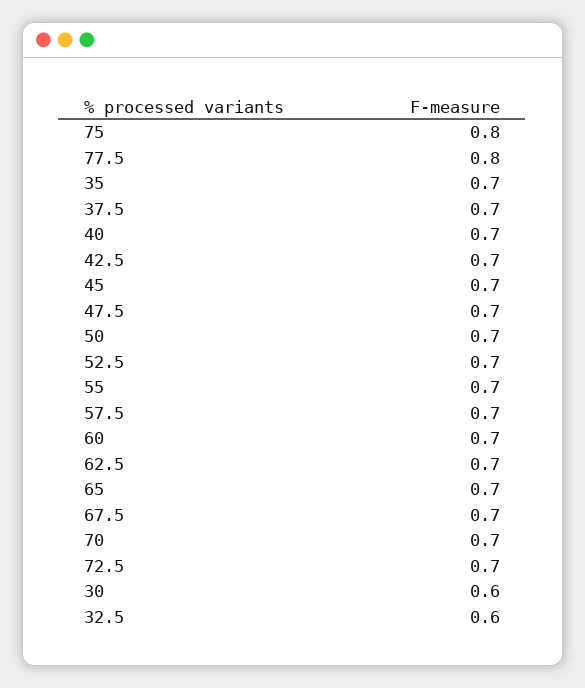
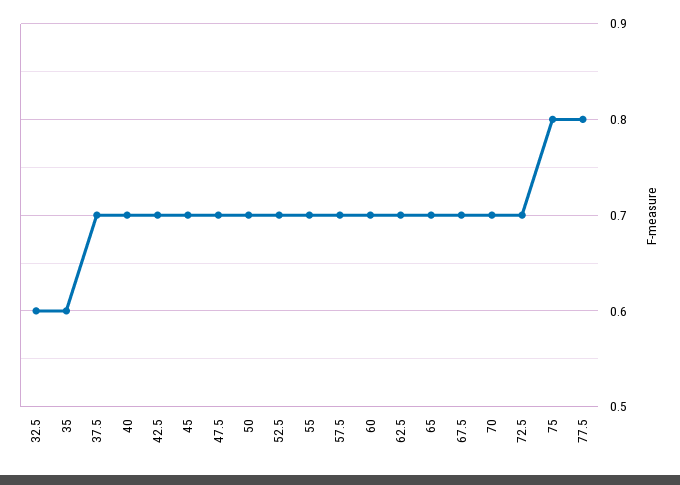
35: 0.7 -> 0.6
30: 0.6 -> none

